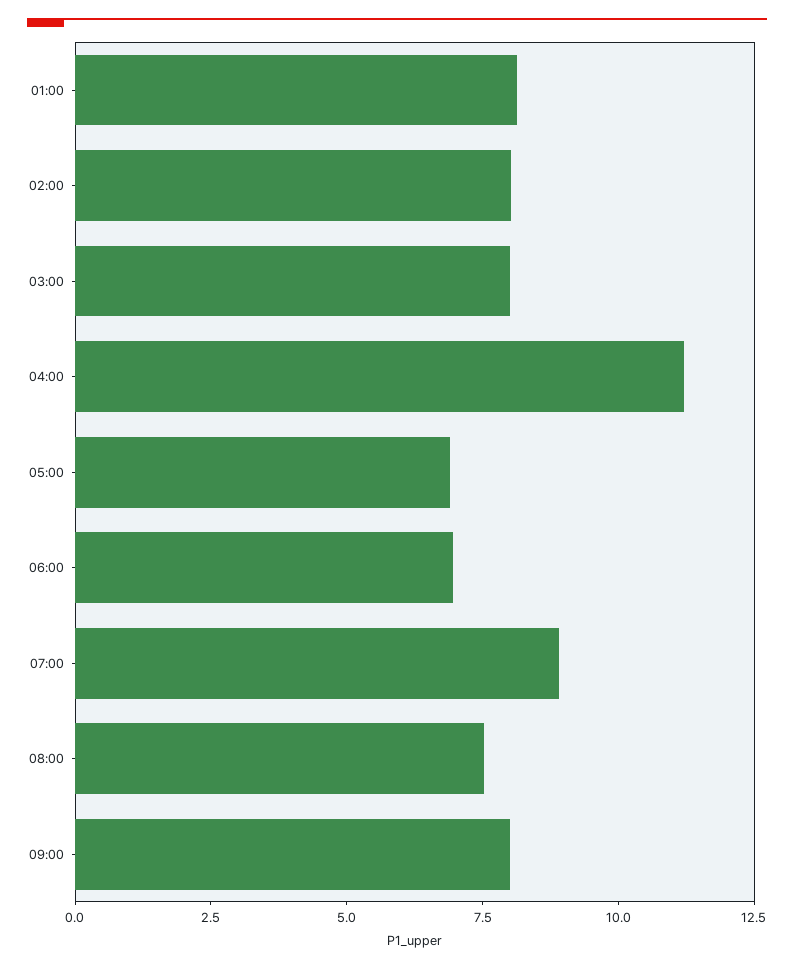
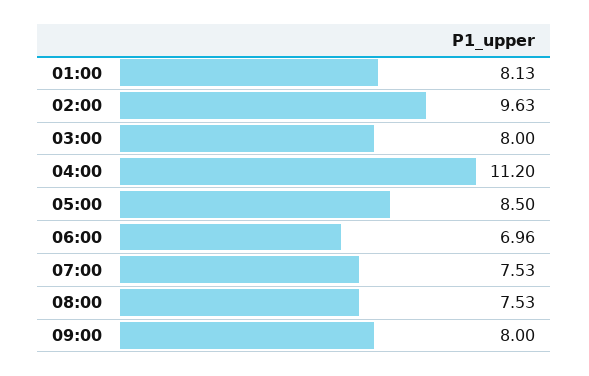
02:00: 8 -> 9.63
05:00: 7 -> 8.5
07:00: 9 -> 7.53

